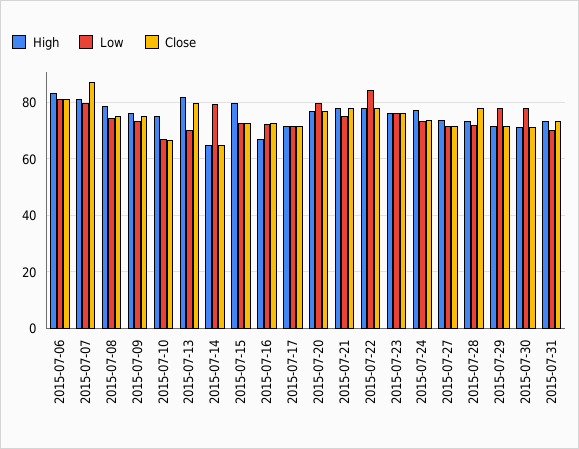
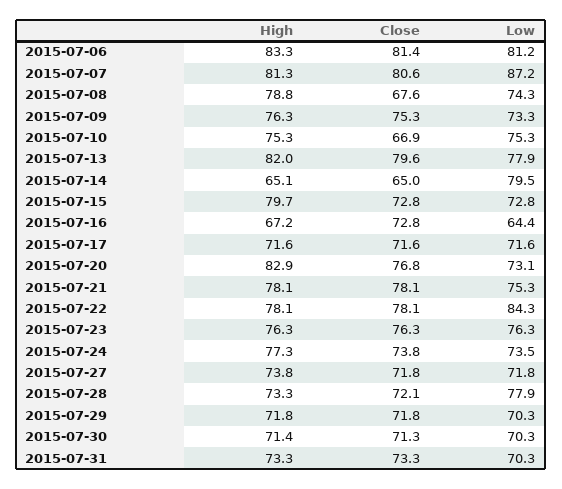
Low, 2015-07-07: 80 -> 87.2
Close, 2015-07-07: 87.5 -> 80.6
Close, 2015-07-08: 75 -> 67.6
Low, 2015-07-10: 67.5 -> 75.3
Low, 2015-07-13: 70 -> 77.9
Low, 2015-07-16: 72.5 -> 64.4
High, 2015-07-20: 77.5 -> 82.9
Low, 2015-07-20: 80 -> 73.1
Low, 2015-07-28: 72.5 -> 77.9
Close, 2015-07-28: 77.5 -> 72.1
Low, 2015-07-29: 77.5 -> 70.3
Low, 2015-07-30: 77.5 -> 70.3

